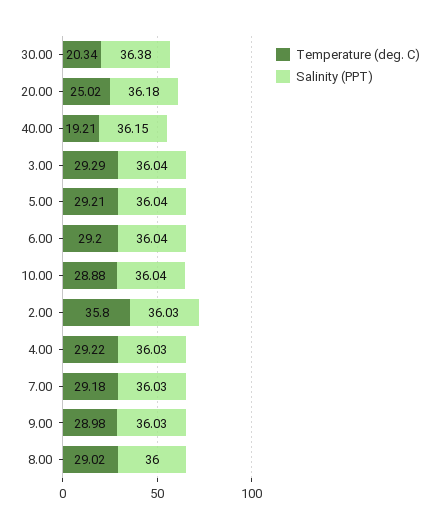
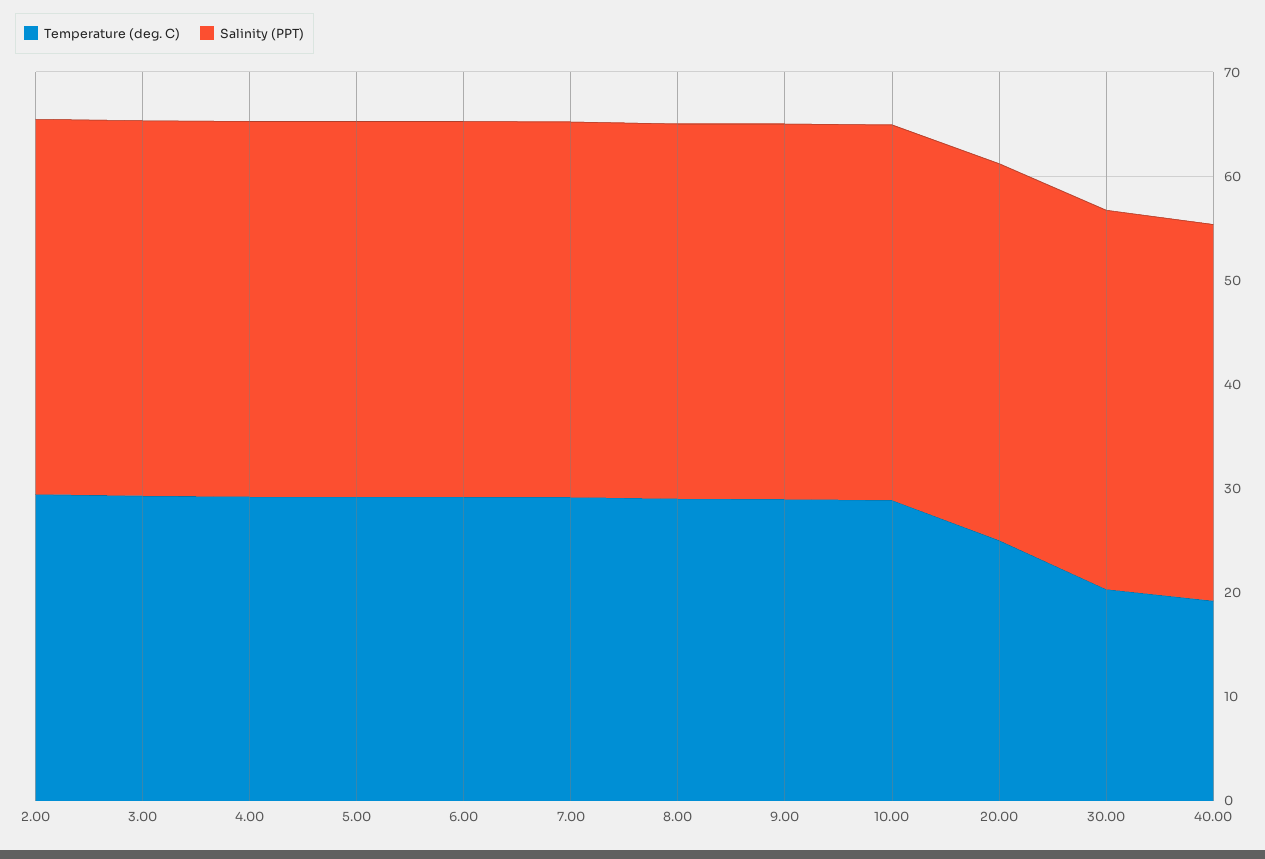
Temperature (deg. C), 2.00: 35.8 -> 30

